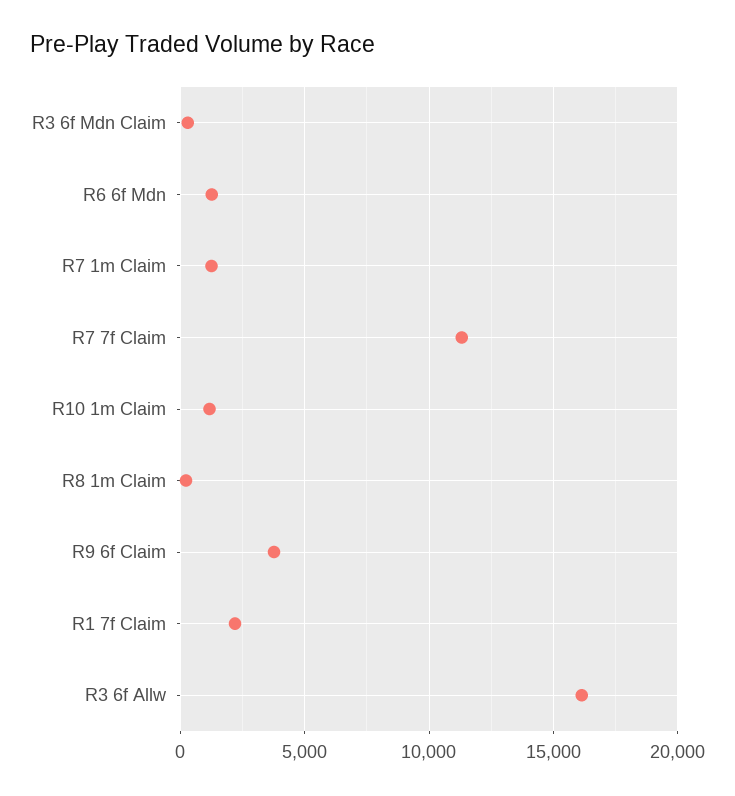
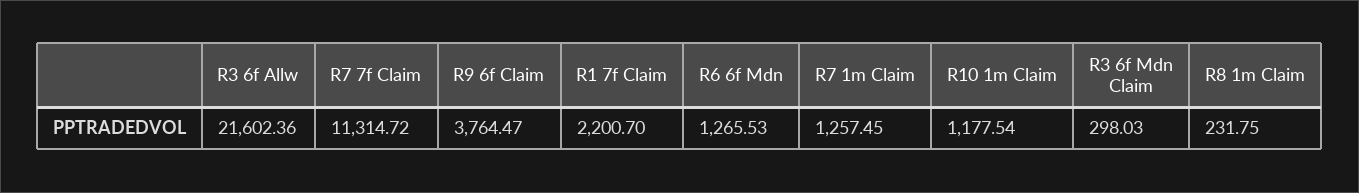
R3 6f Allw: 16000 -> 21602.36

